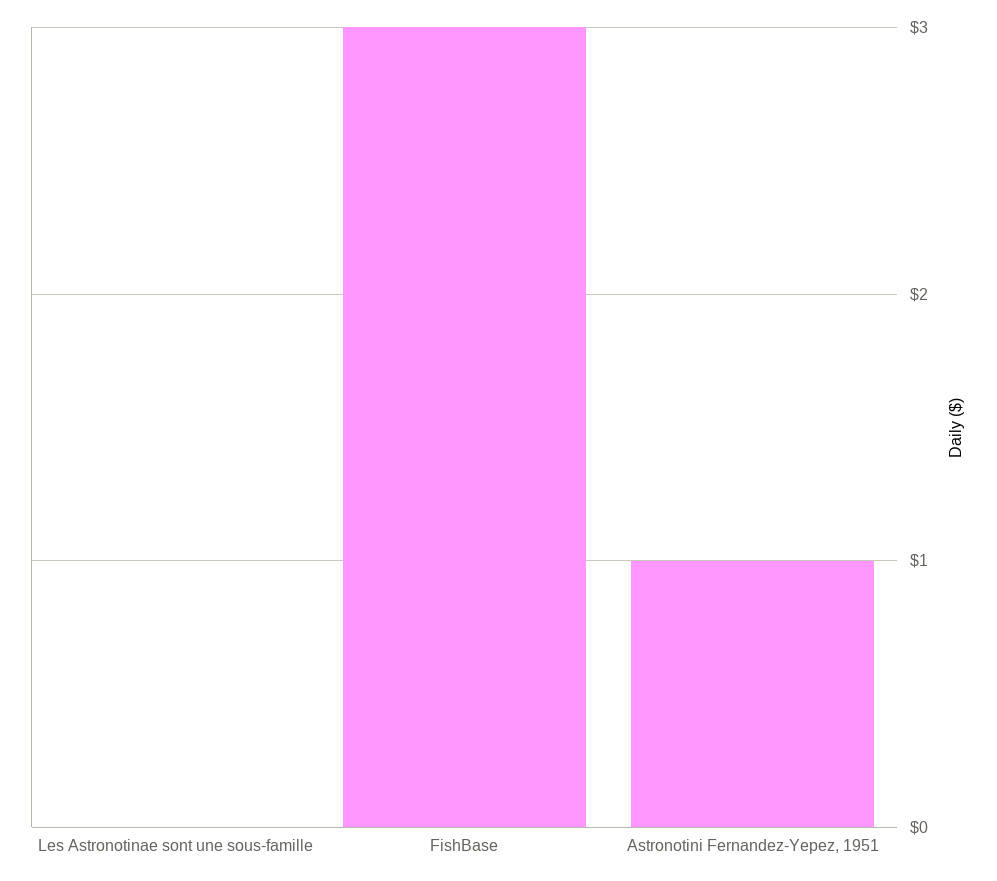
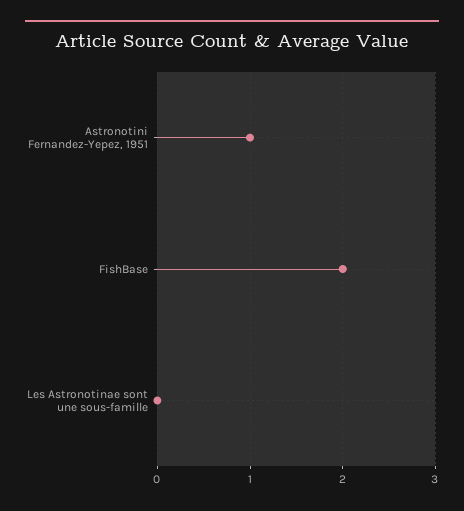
FishBase: 3 -> 2

